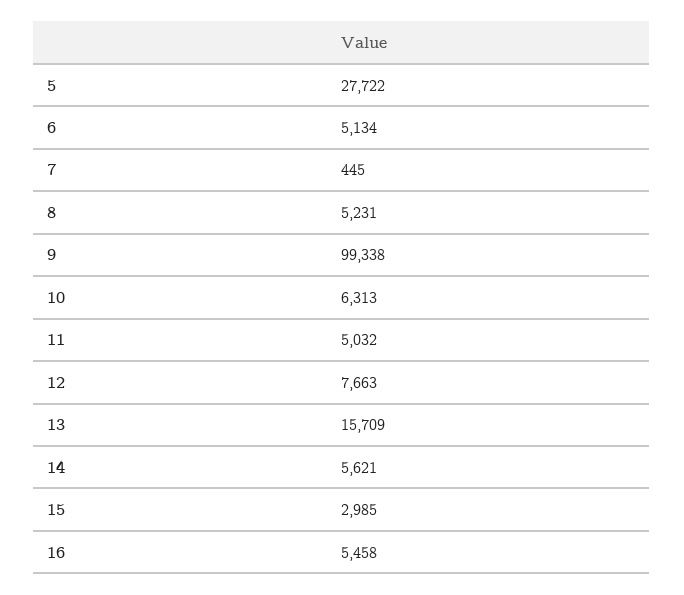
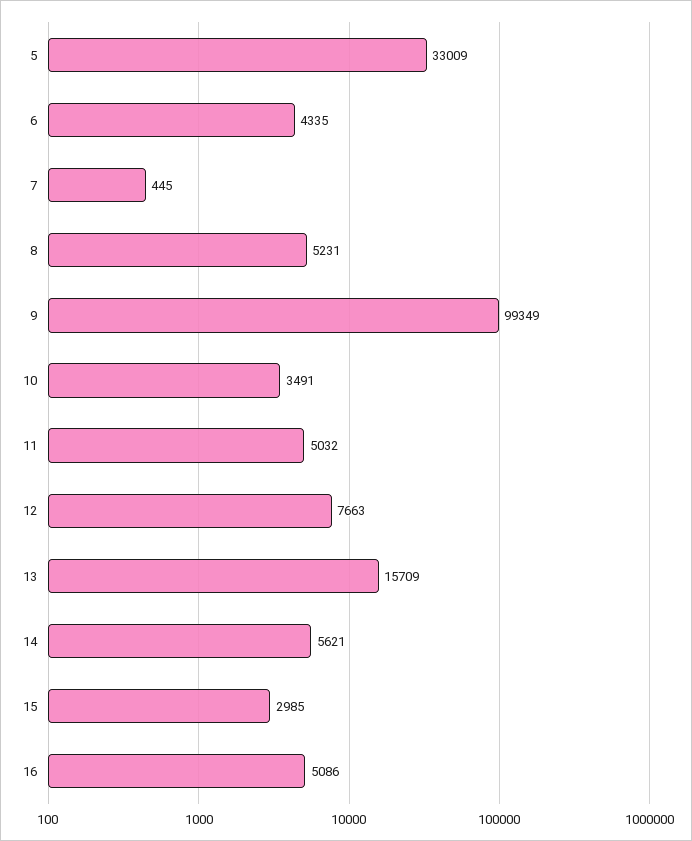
5: 27722 -> 33009
6: 5134 -> 4335
9: 99338 -> 99349
10: 6313 -> 3491
16: 5458 -> 5086

